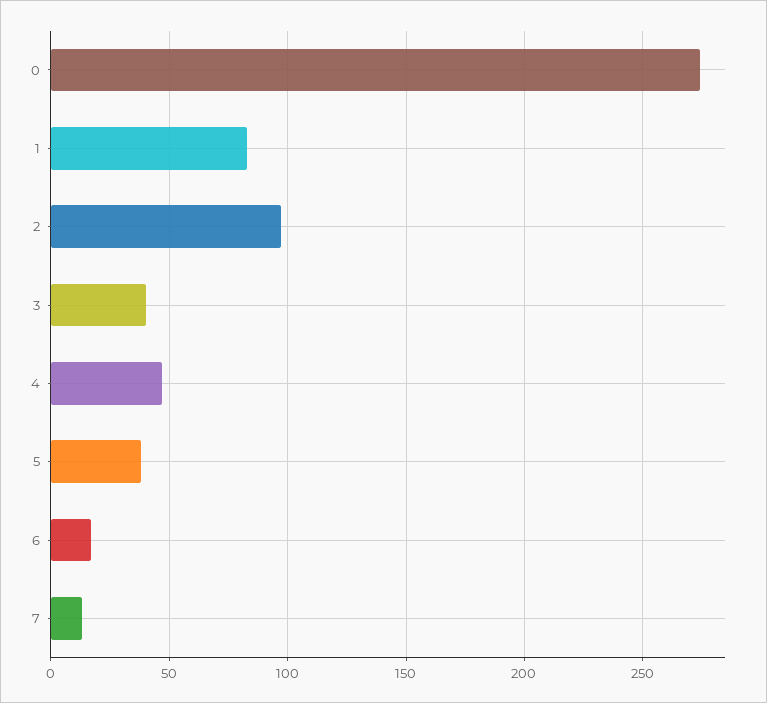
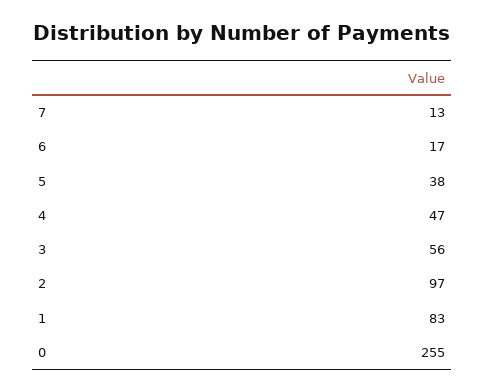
0: 275 -> 255
3: 40 -> 56

